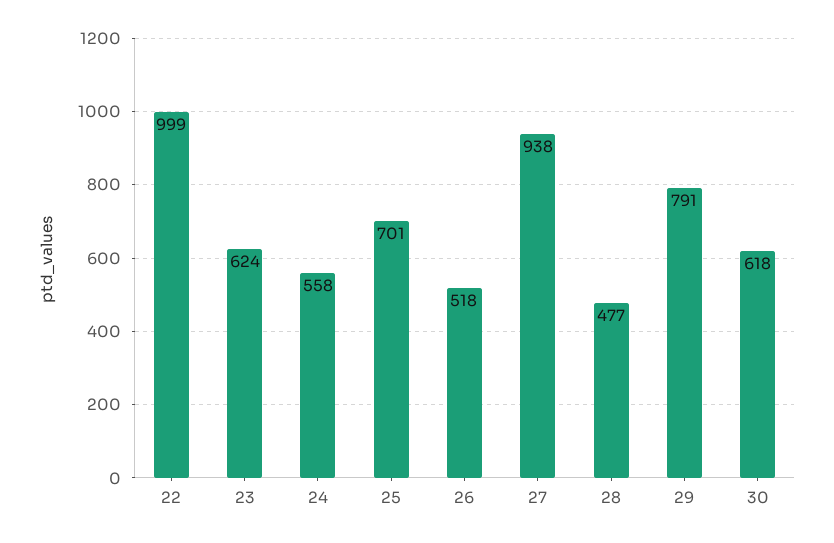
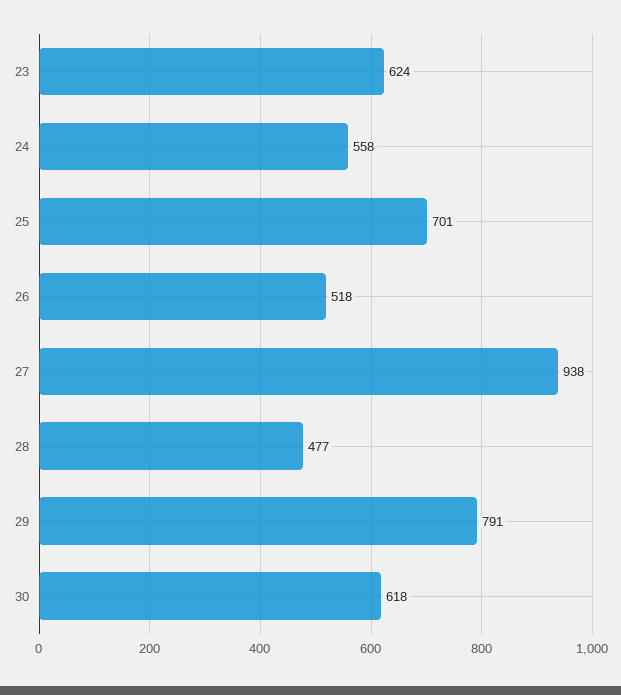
22: 999 -> none

